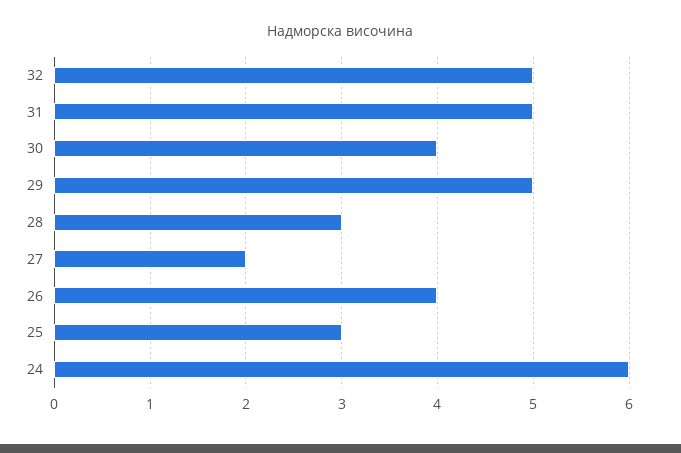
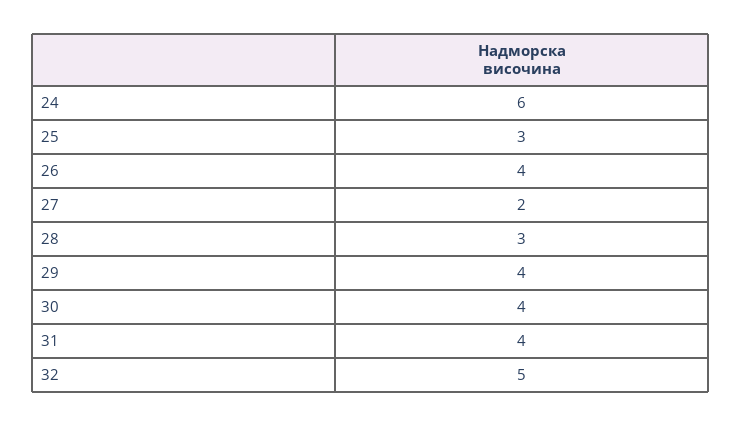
31: 5 -> 4
29: 5 -> 4

